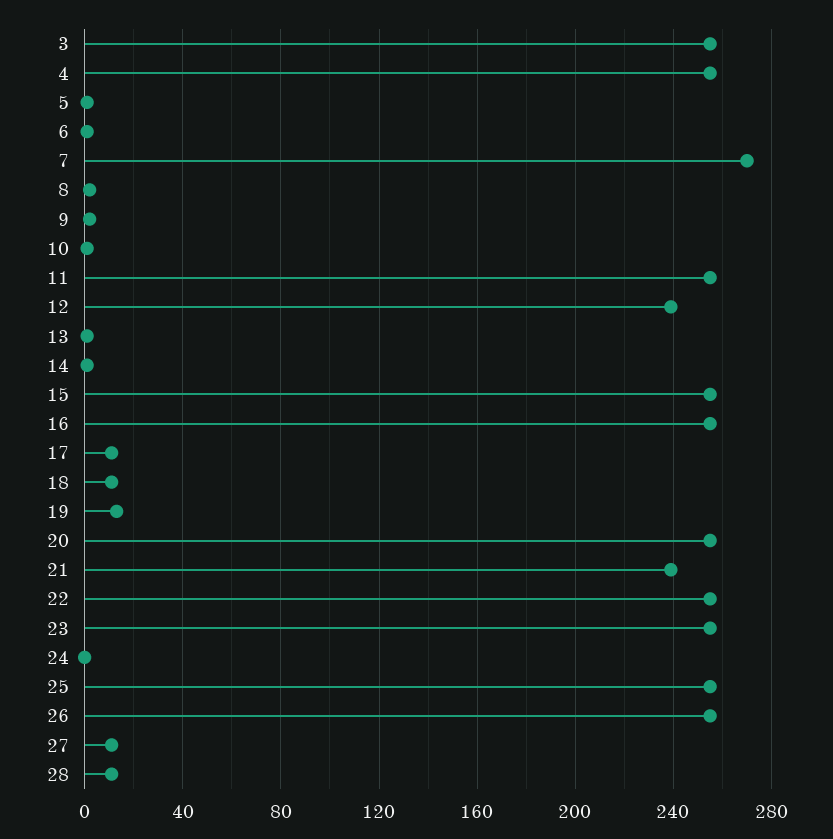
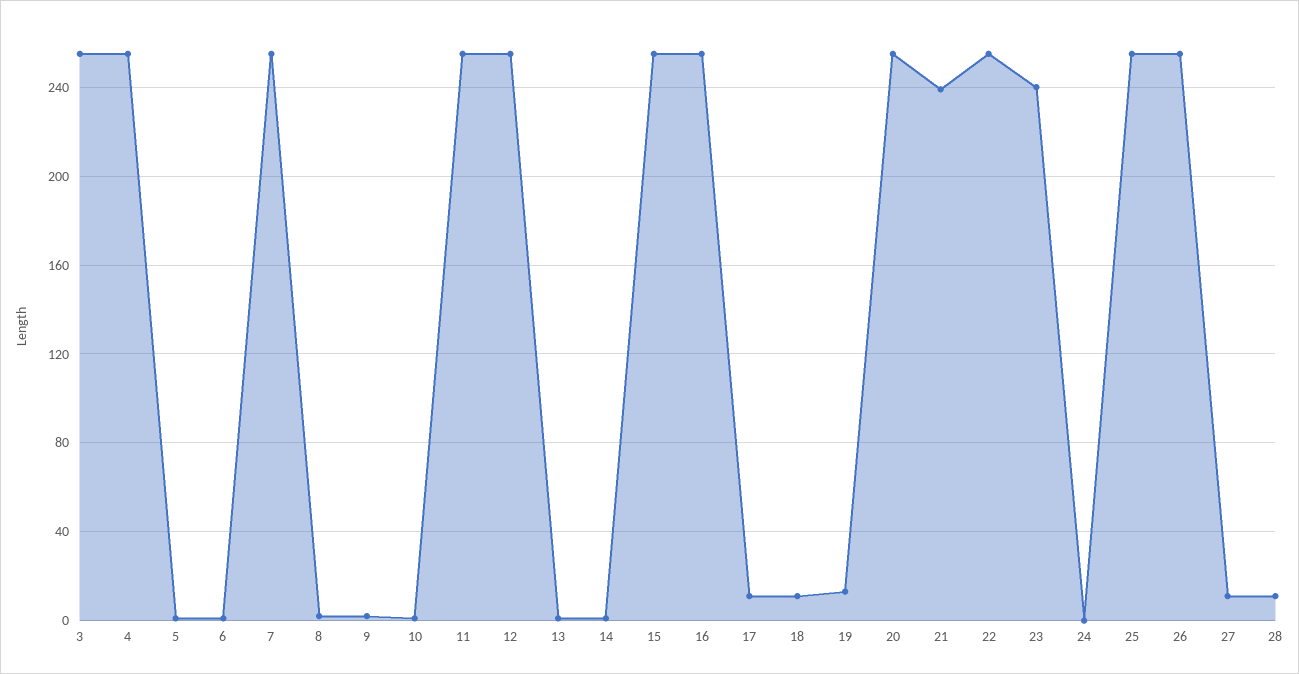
7: 270 -> 255
12: 240 -> 255
23: 255 -> 240

